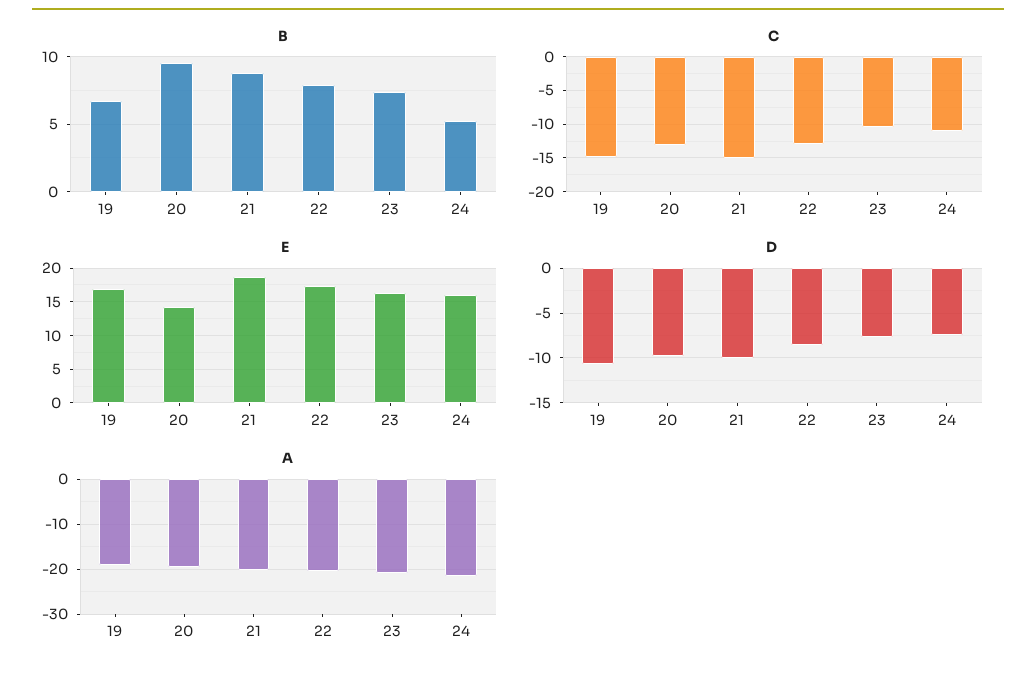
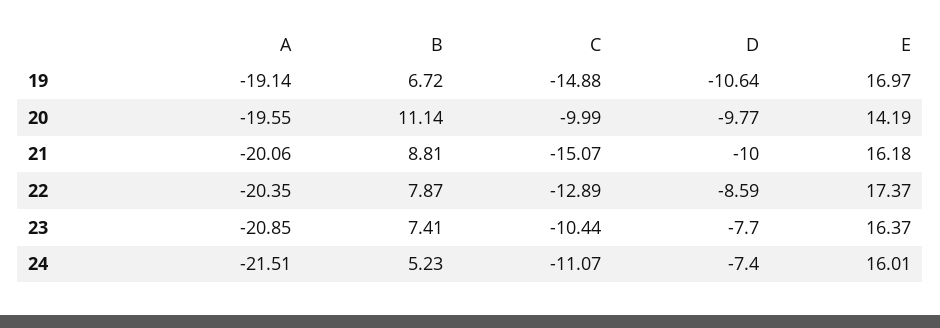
B, 20: 9.5 -> 11.14
C, 20: -13 -> -9.99
E, 21: 19 -> 16.18

